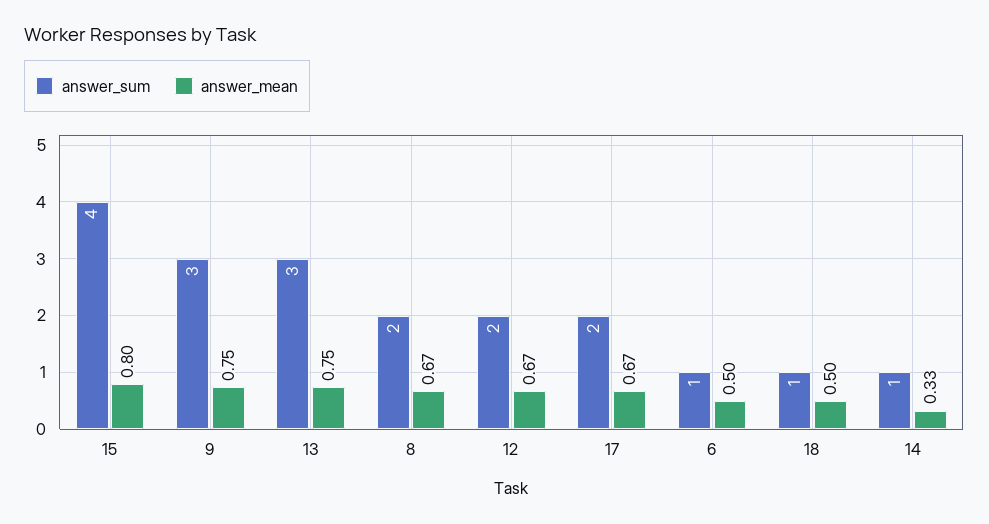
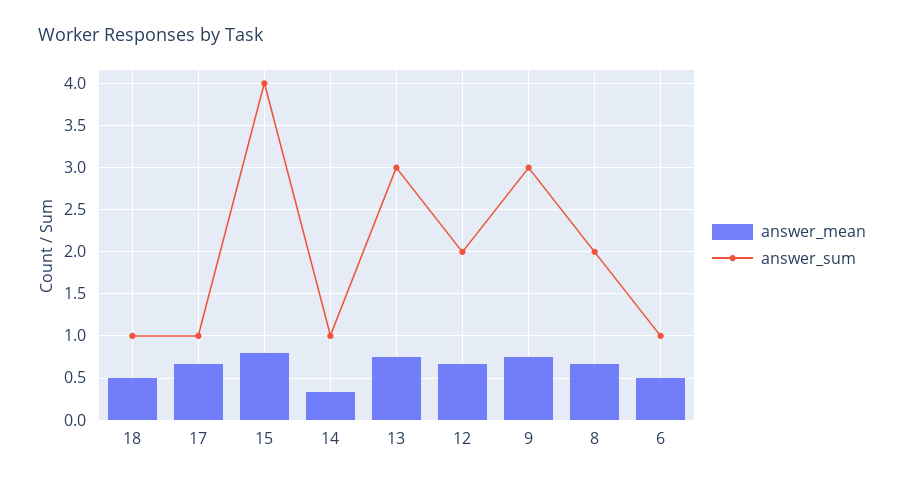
answer_sum, 17: 2 -> 1

